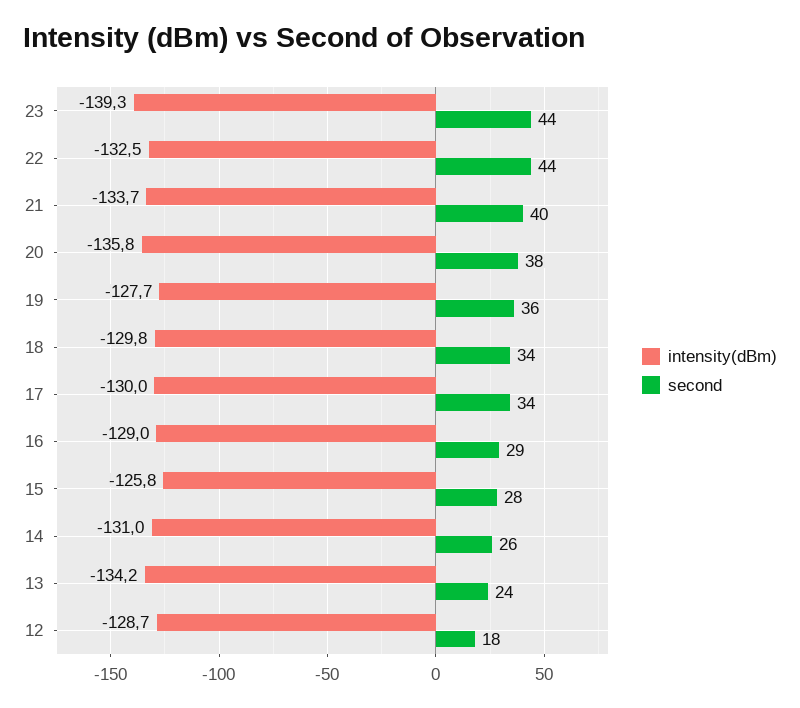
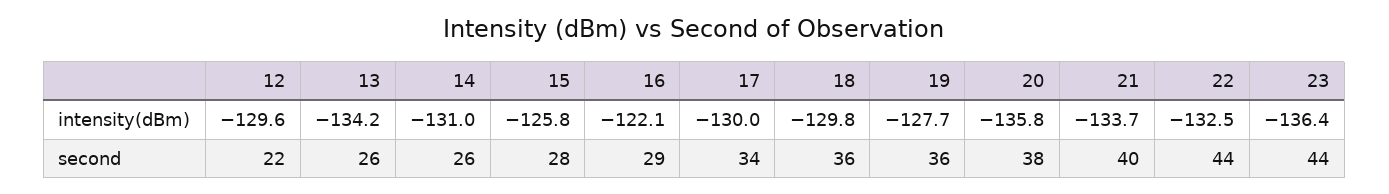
intensity(dBm), 23: -139.3 -> -136.4
second, 18: 34 -> 36
intensity(dBm), 16: -129 -> -122.1
second, 13: 24 -> 26
intensity(dBm), 12: -128.7 -> -129.6
second, 12: 18 -> 22

